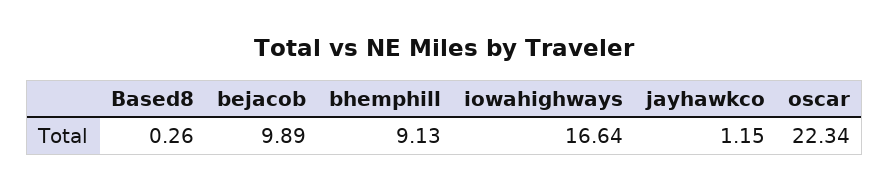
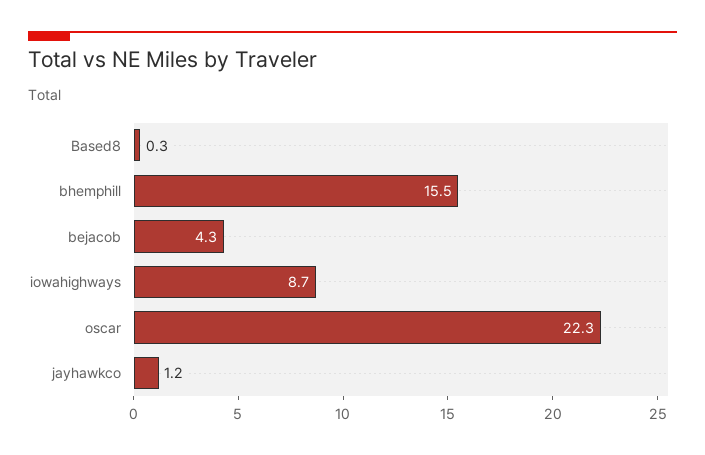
bejacob: 9.89 -> 4.3
bhemphill: 9.13 -> 15.5
iowahighways: 16.64 -> 8.7

